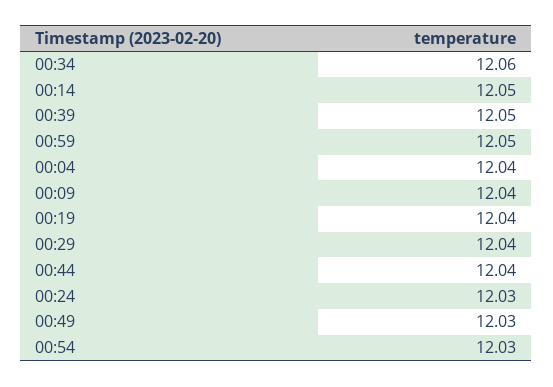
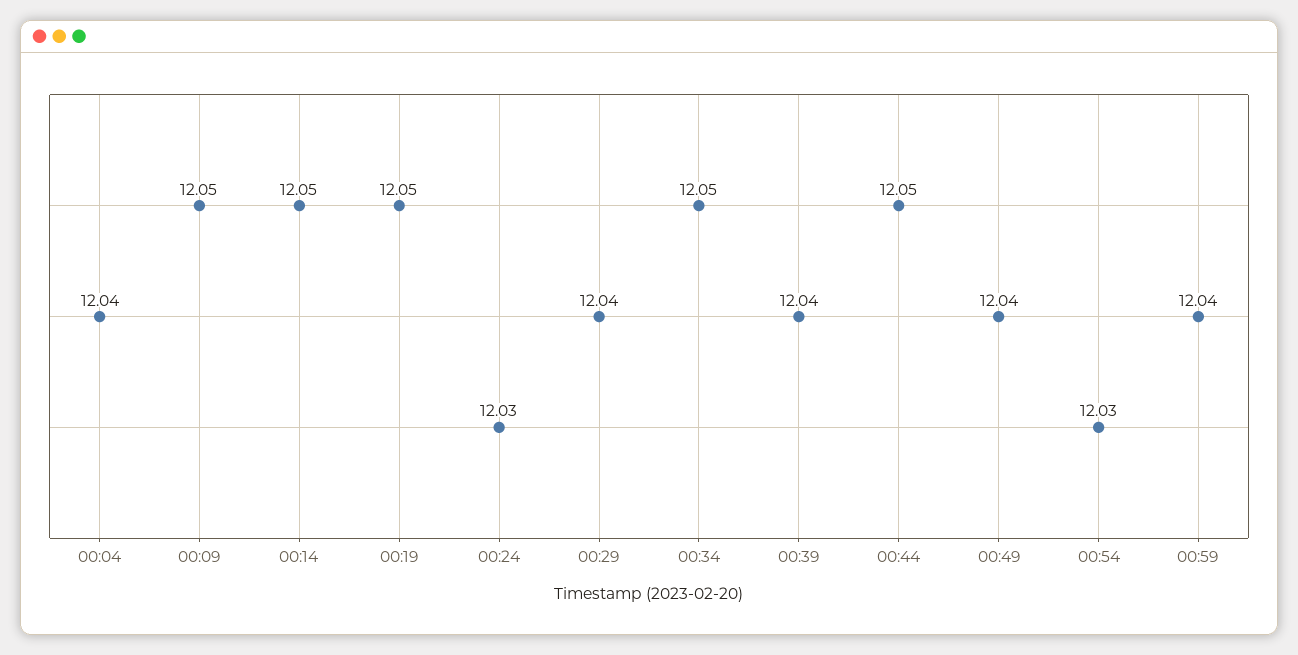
00:34: 12.06 -> 12.05
00:39: 12.05 -> 12.04
00:59: 12.05 -> 12.04
00:09: 12.04 -> 12.05
00:19: 12.04 -> 12.05
00:44: 12.04 -> 12.05
00:49: 12.03 -> 12.04

